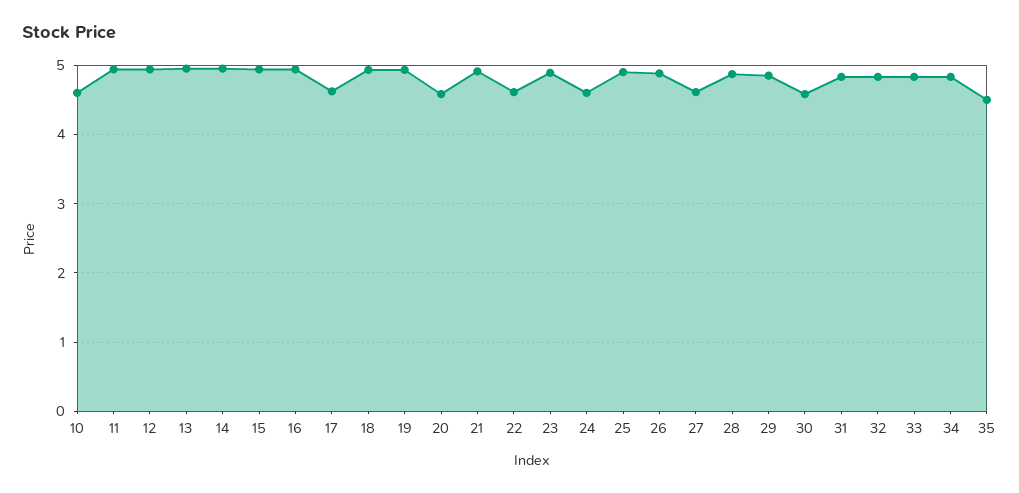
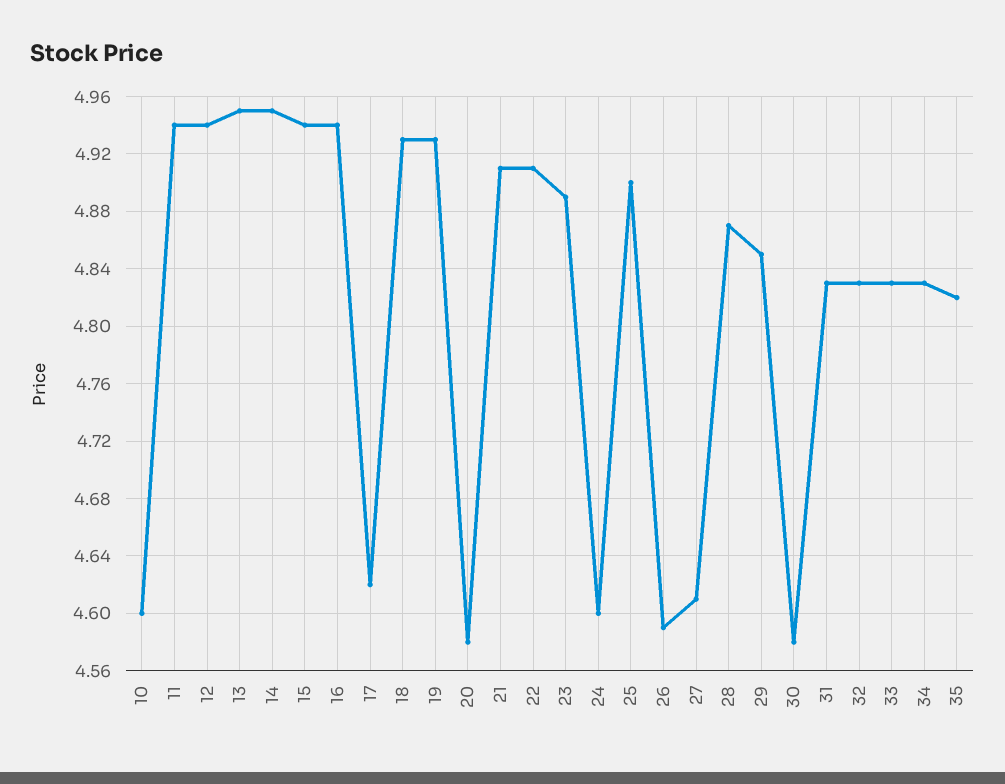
22: 4.6 -> 4.91
26: 4.9 -> 4.59
35: 4.5 -> 4.82

